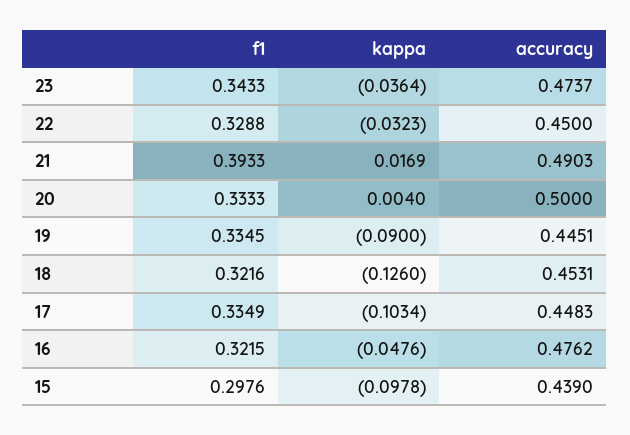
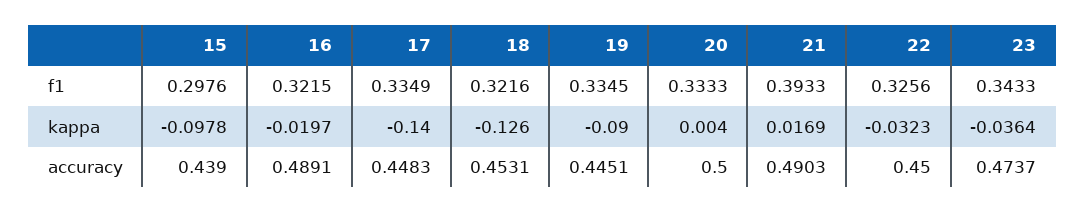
f1, 22: 0.3288 -> 0.3256
kappa, 17: -0.1034 -> -0.14
kappa, 16: -0.0476 -> -0.0197
accuracy, 16: 0.4762 -> 0.4891

